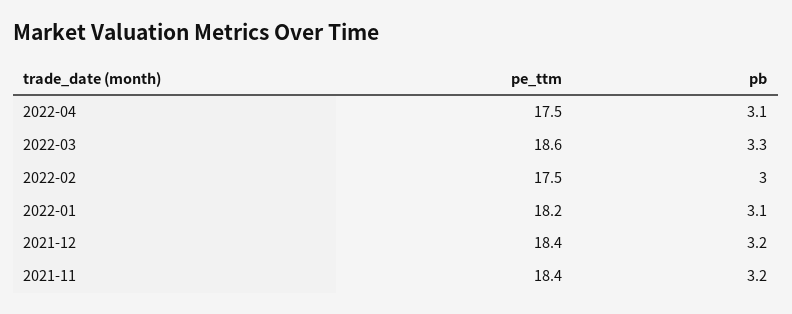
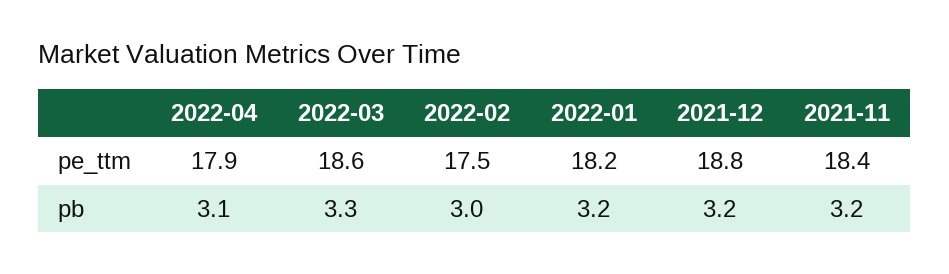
pe_ttm, 2022-04: 17.5 -> 17.9
pb, 2022-01: 3.1 -> 3.2
pe_ttm, 2021-12: 18.4 -> 18.8

